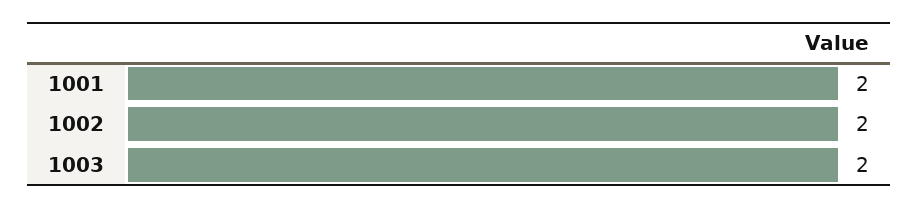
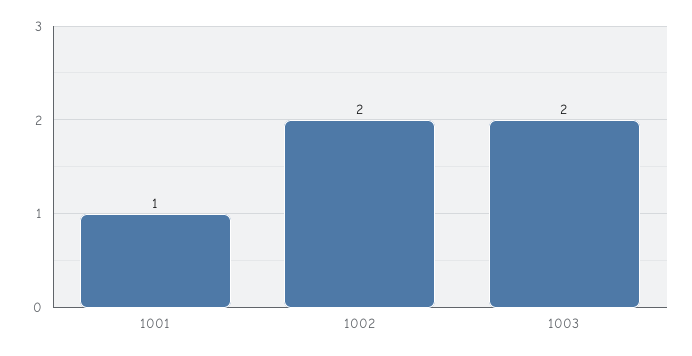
1001: 2 -> 1

